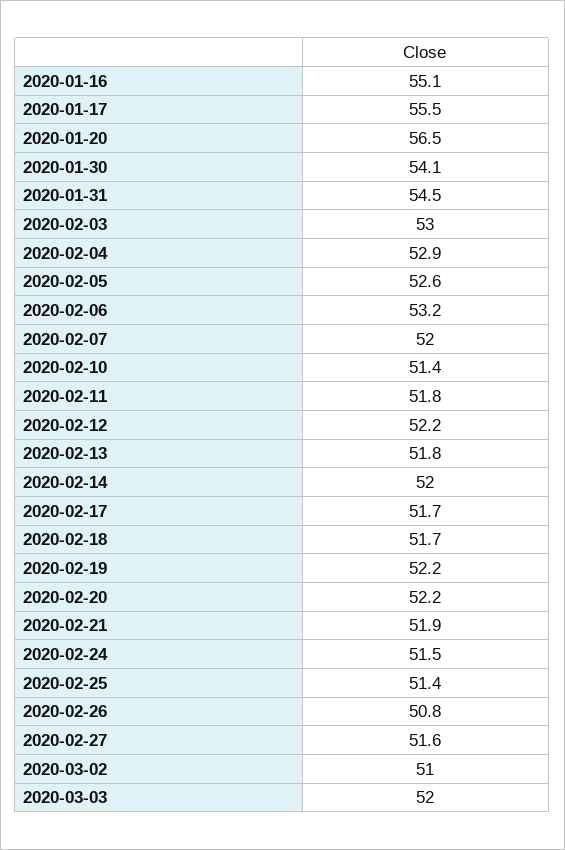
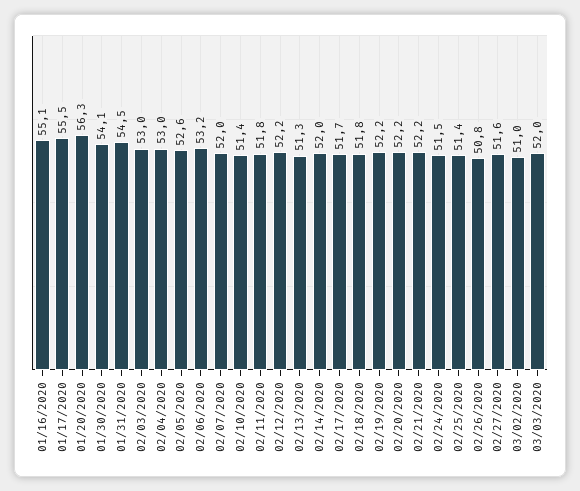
2020-01-20: 56.5 -> 56.3
2020-02-04: 52.9 -> 53
2020-02-13: 51.8 -> 51.3
2020-02-18: 51.7 -> 51.8
2020-02-21: 51.9 -> 52.2

